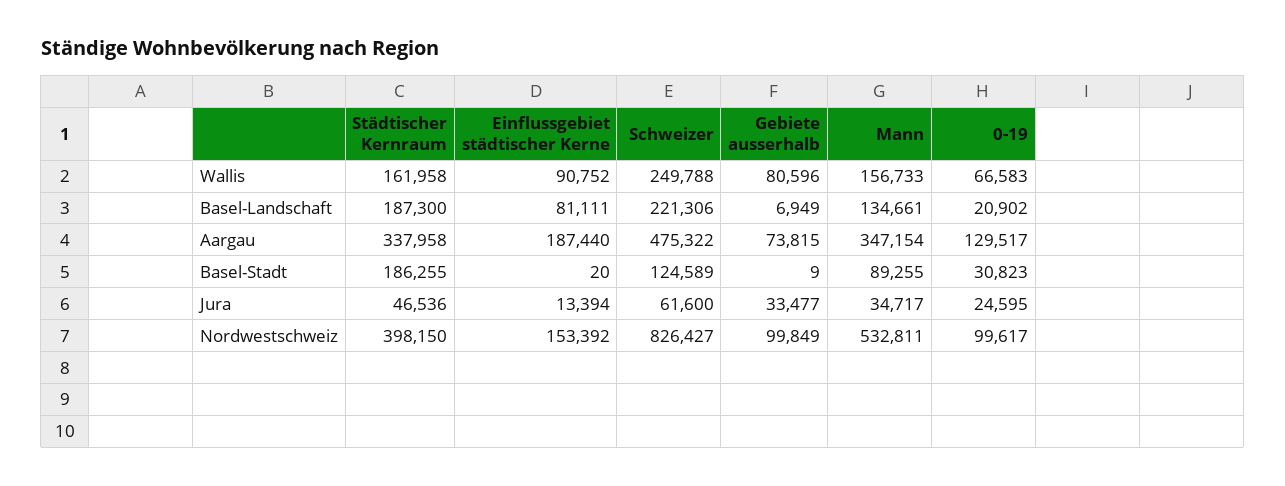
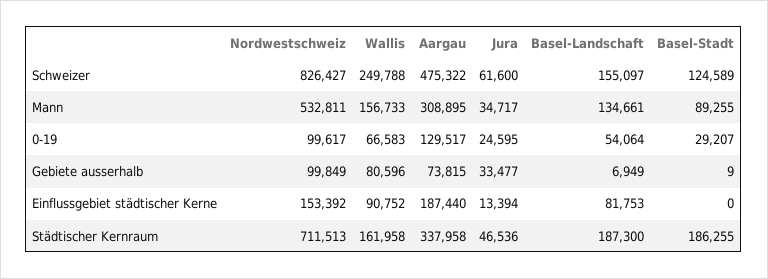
Einflussgebiet städtischer Kerne, Basel-Landschaft: 81111 -> 81753
Schweizer, Basel-Landschaft: 221306 -> 155097
0-19, Basel-Landschaft: 20902 -> 54064
Mann, Aargau: 347154 -> 308895
Einflussgebiet städtischer Kerne, Basel-Stadt: 20 -> 0
0-19, Basel-Stadt: 30823 -> 29207
Städtischer Kernraum, Nordwestschweiz: 398150 -> 711513

